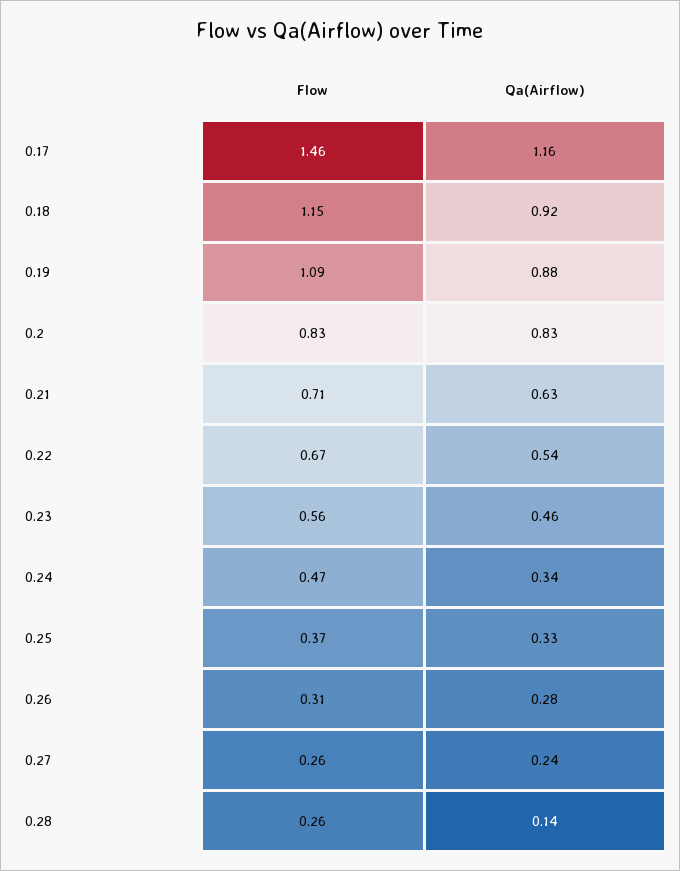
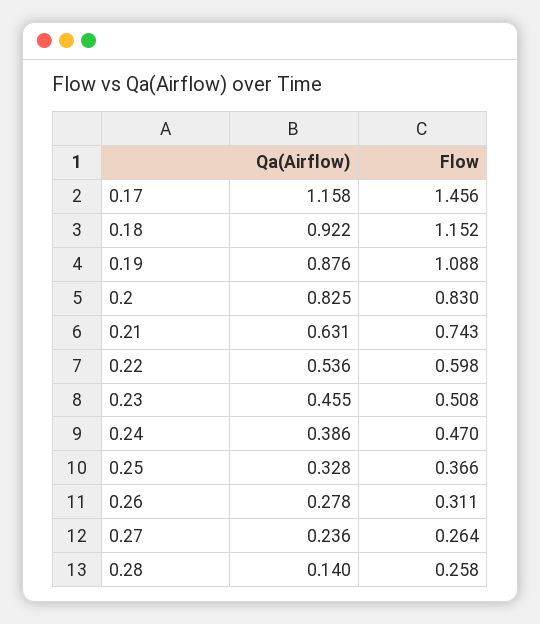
Flow, 0.21: 0.71 -> 0.743
Flow, 0.22: 0.67 -> 0.598
Flow, 0.23: 0.56 -> 0.508
Qa(Airflow), 0.24: 0.34 -> 0.386

